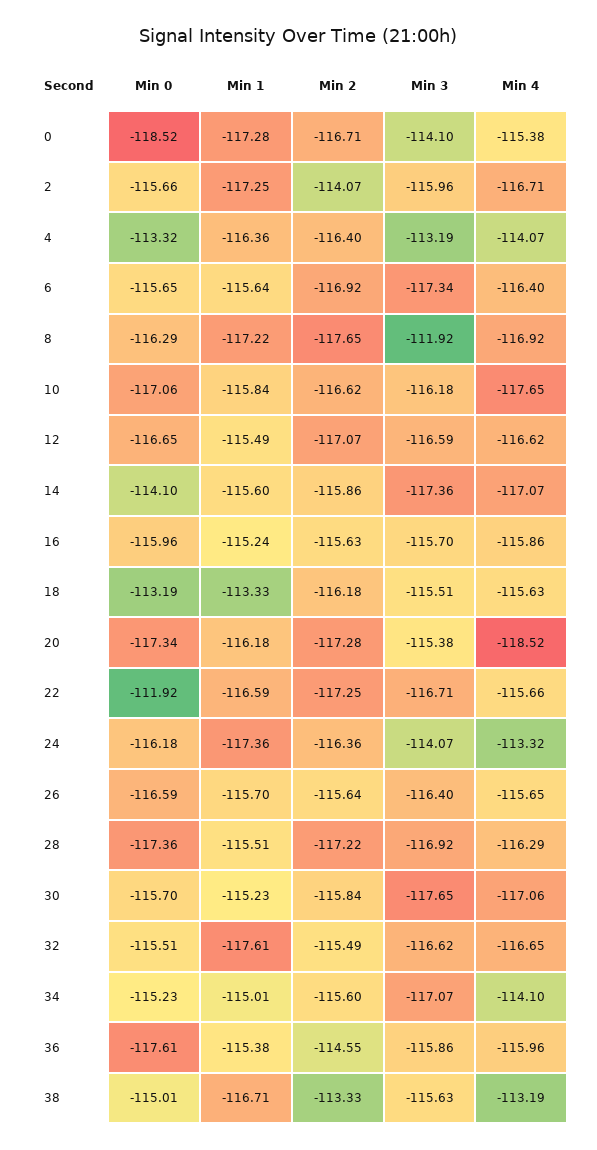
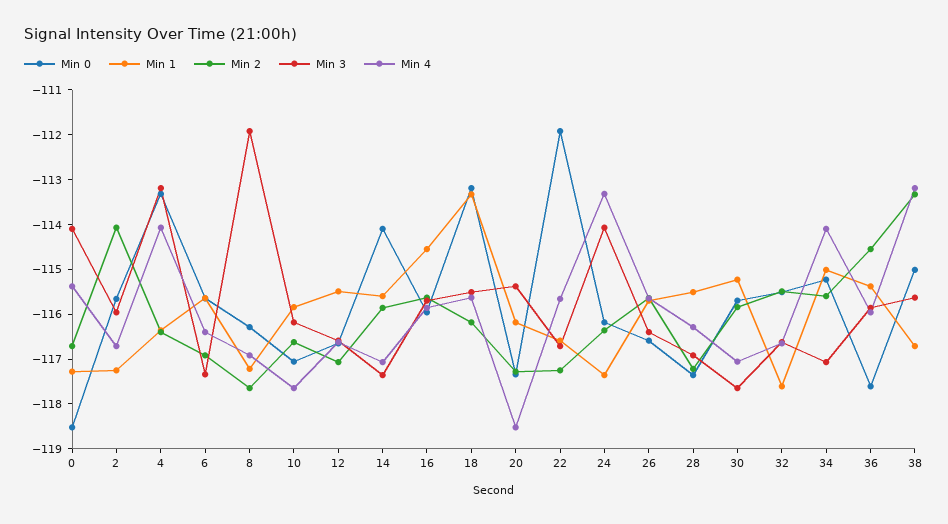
Min 1, 16: -115.24 -> -114.6

